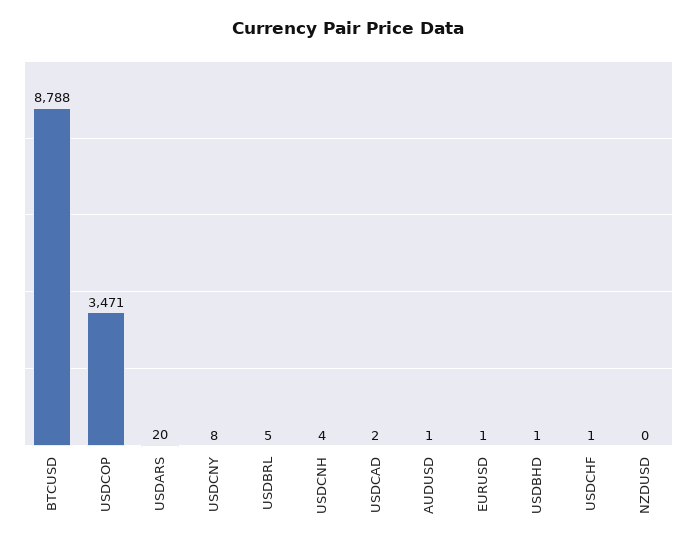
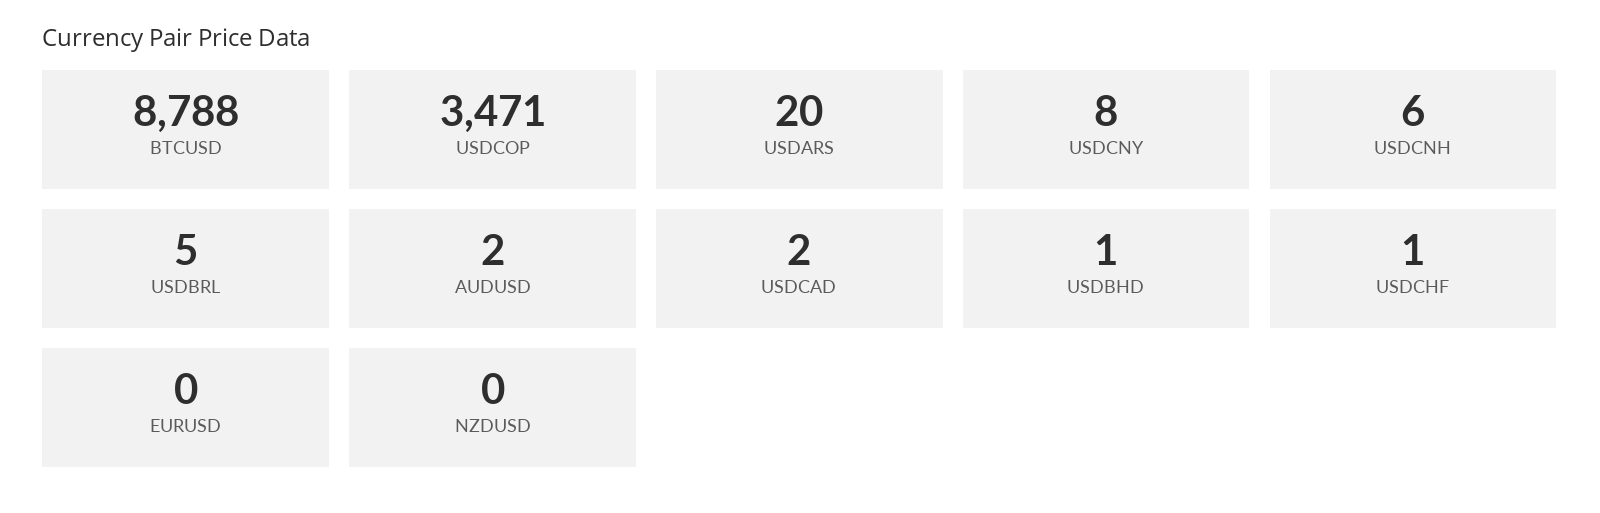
USDCNH: 4 -> 6
AUDUSD: 1 -> 2
EURUSD: 1 -> 0

